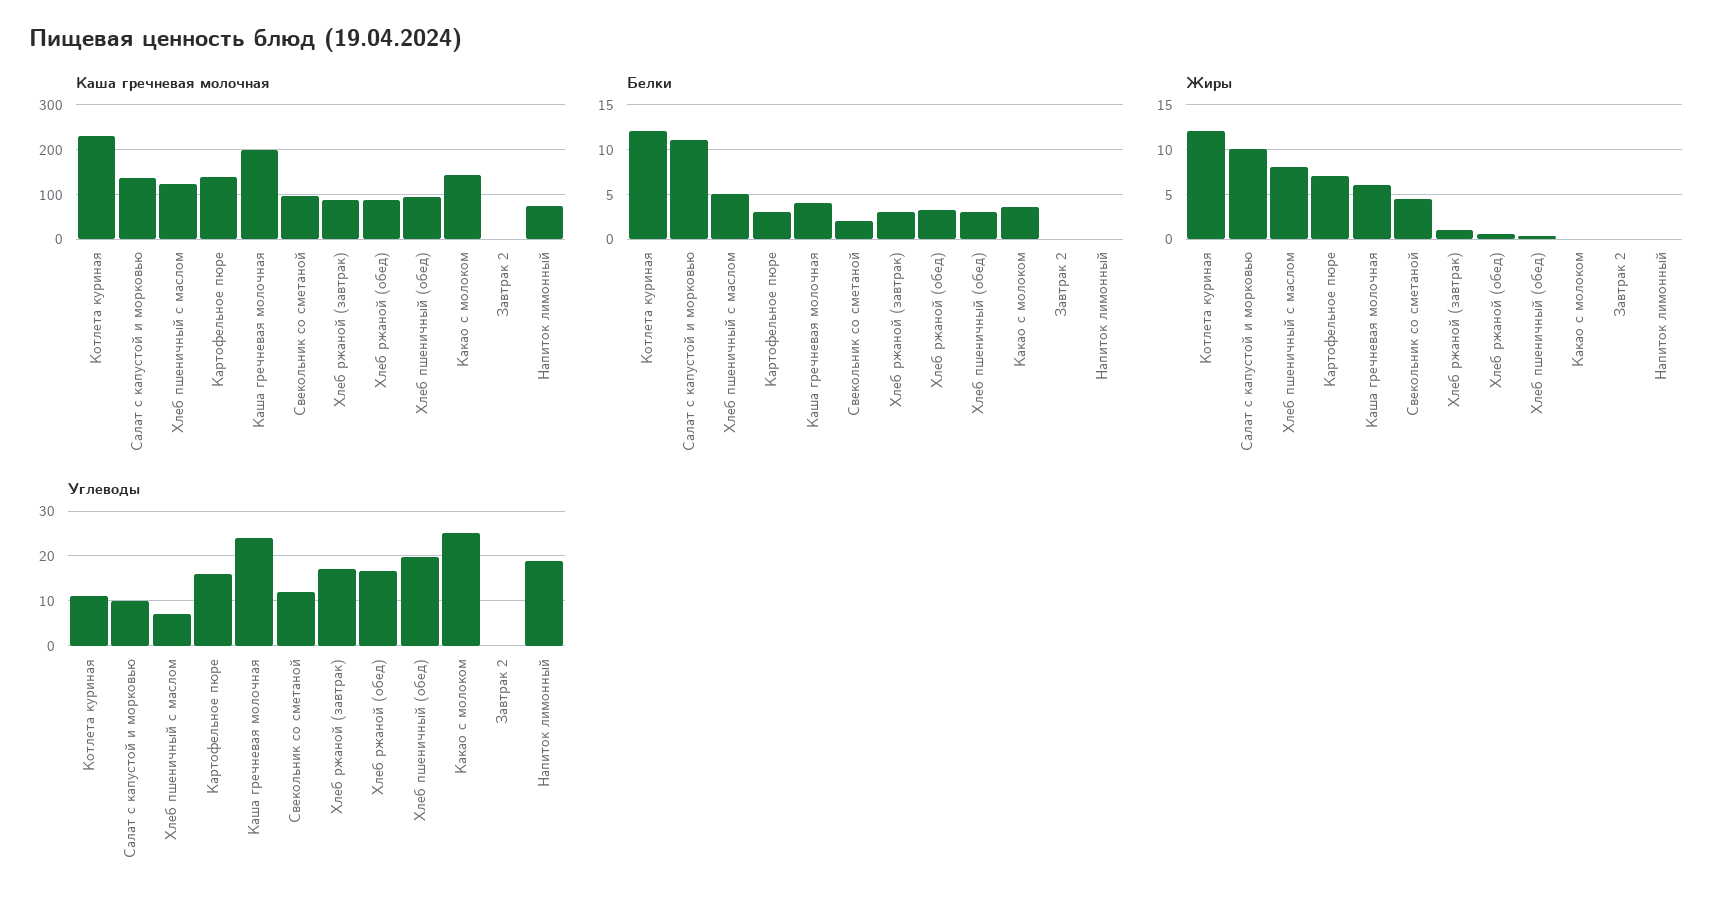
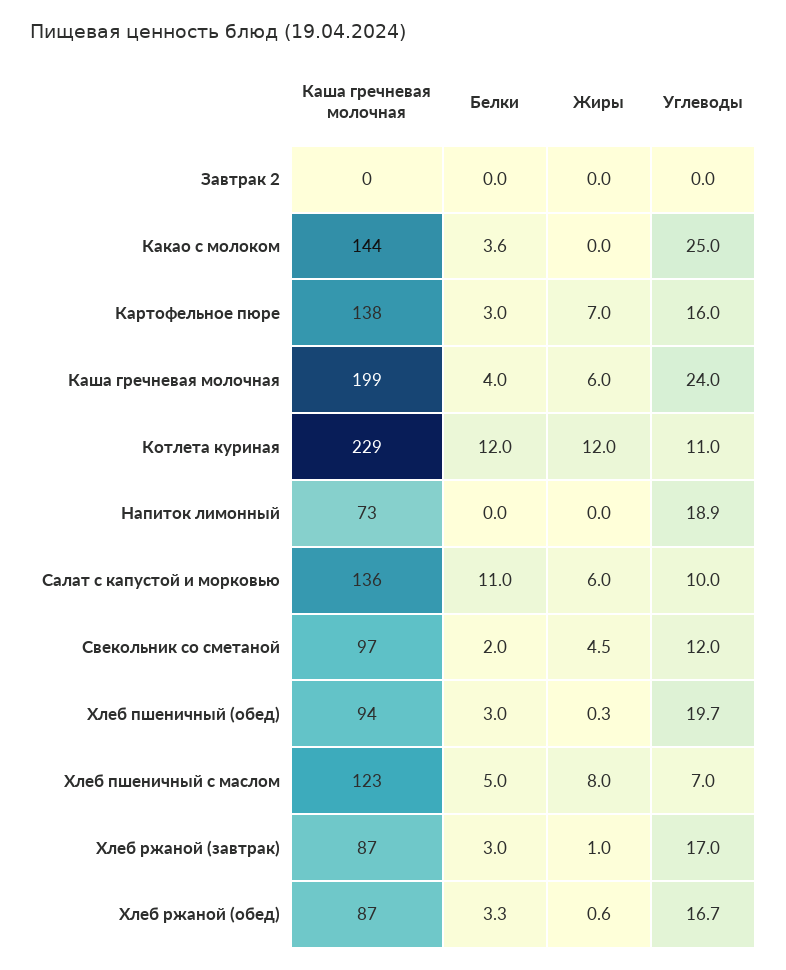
Жиры, Салат с капустой и морковью: 10 -> 6

